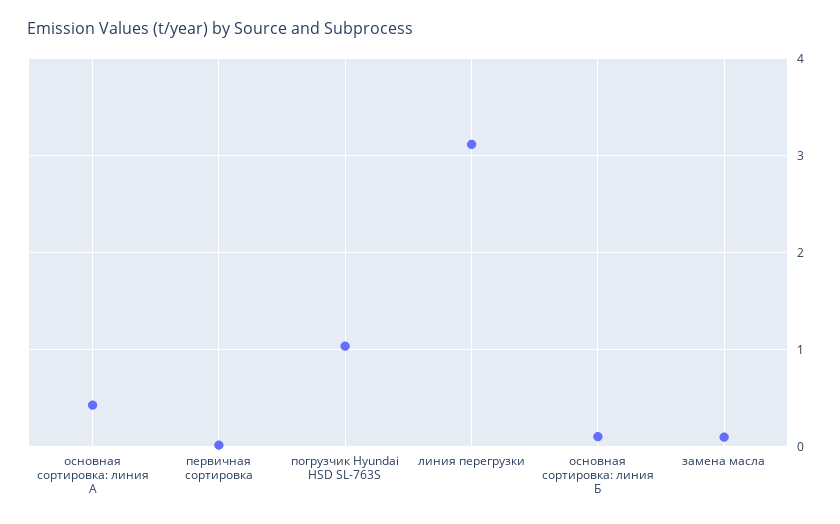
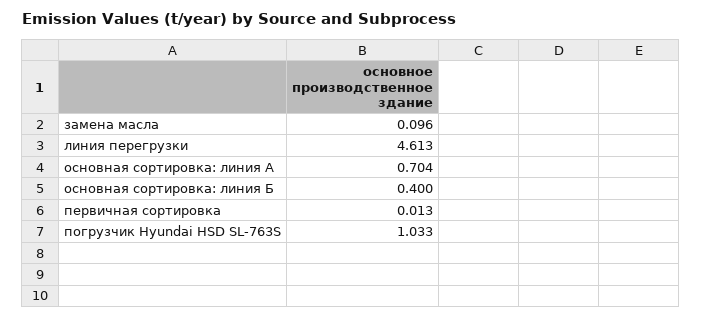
основная сортировка: линия А: 0.4 -> 0.704
линия перегрузки: 3.1 -> 4.613
основная сортировка: линия Б: 0.1 -> 0.4

